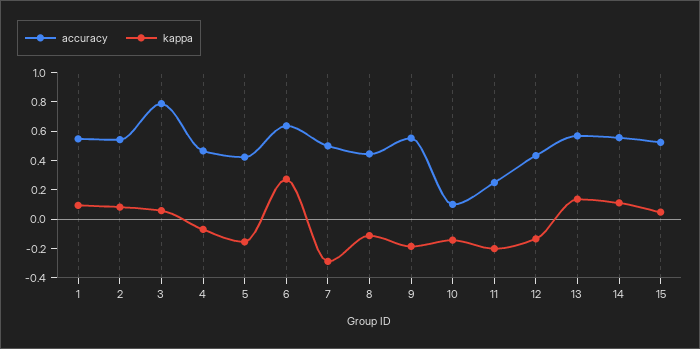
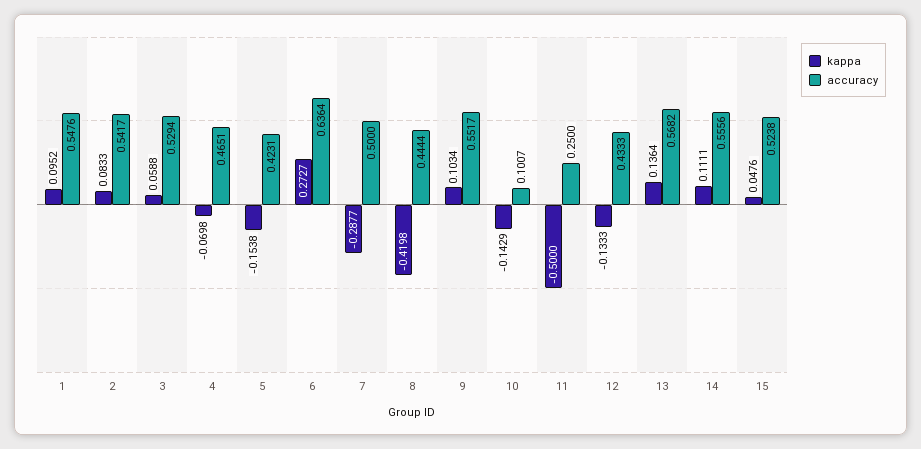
accuracy, 3: 0.8 -> 0.5294
kappa, 8: -0.1 -> -0.4198
kappa, 9: -0.2 -> 0.1034
kappa, 11: -0.2 -> -0.5

